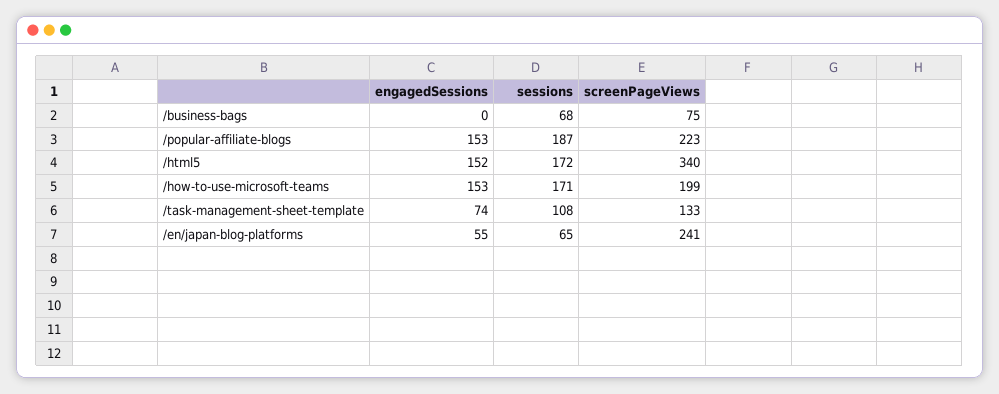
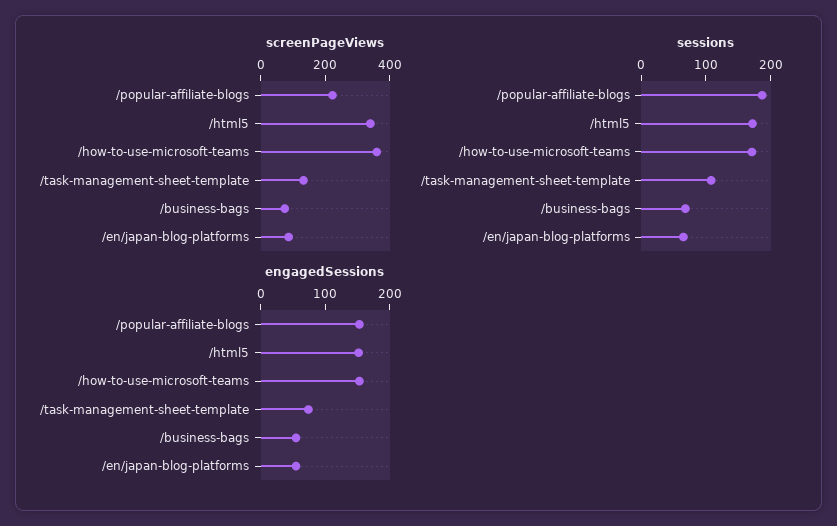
engagedSessions, /business-bags: 0 -> 60
screenPageViews, /how-to-use-microsoft-teams: 199 -> 350
screenPageViews, /en/japan-blog-platforms: 241 -> 100

